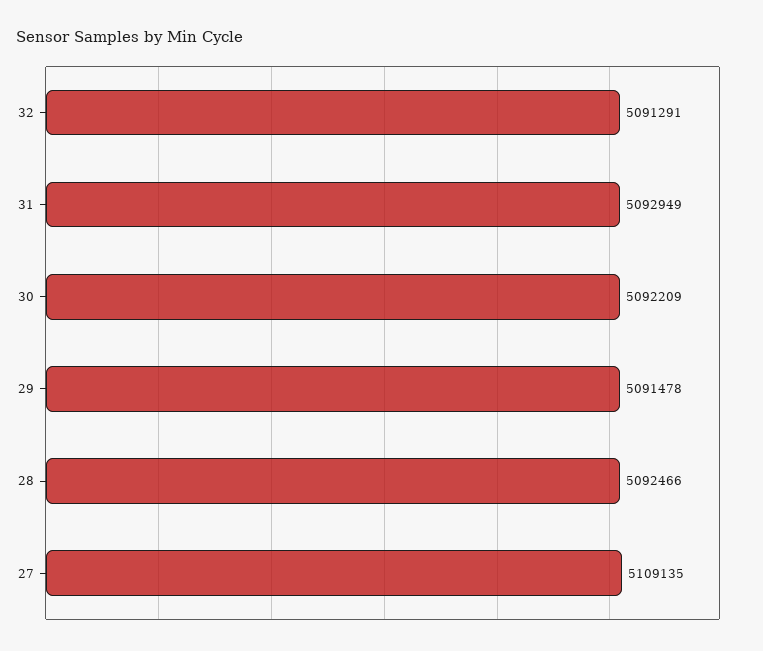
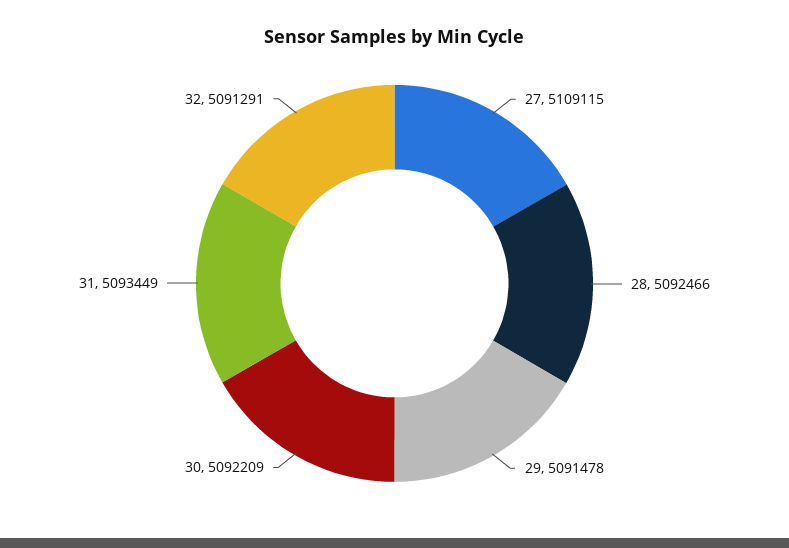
31: 5092949 -> 5093449
27: 5109135 -> 5109115

